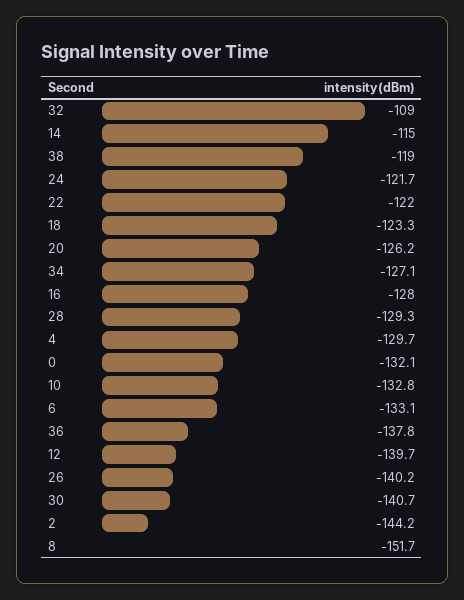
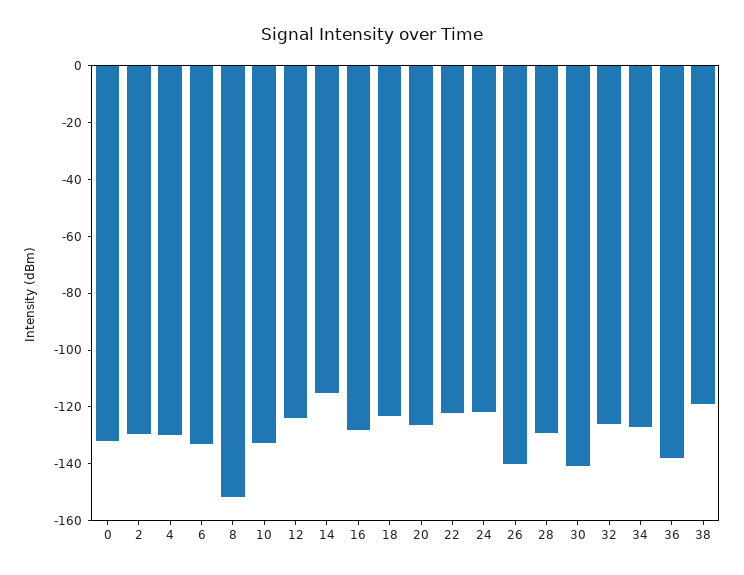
32: -109 -> -125
12: -139.7 -> -125
2: -144.2 -> -130

